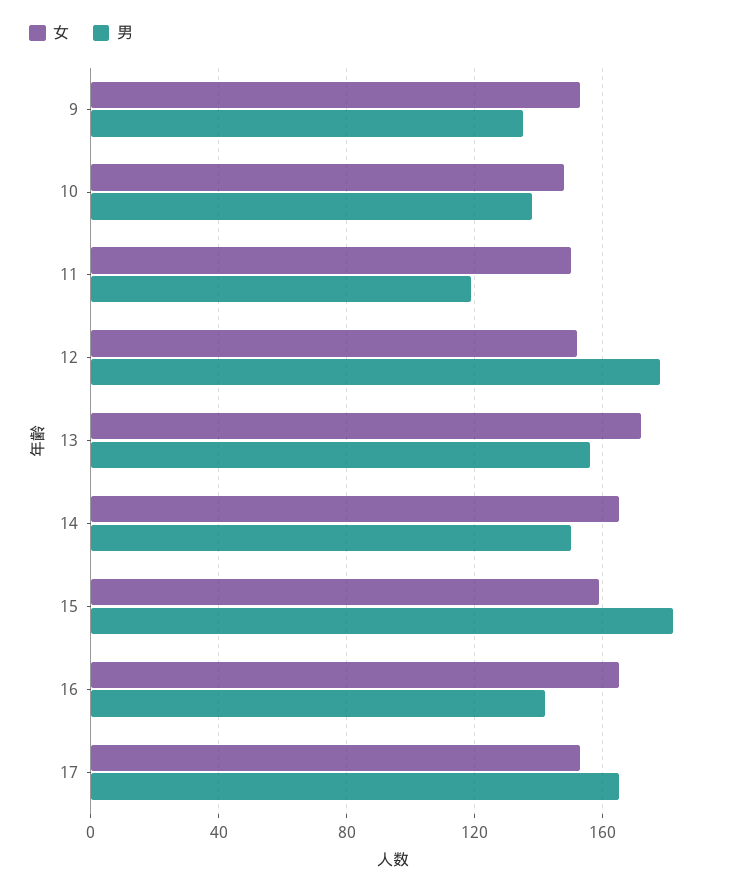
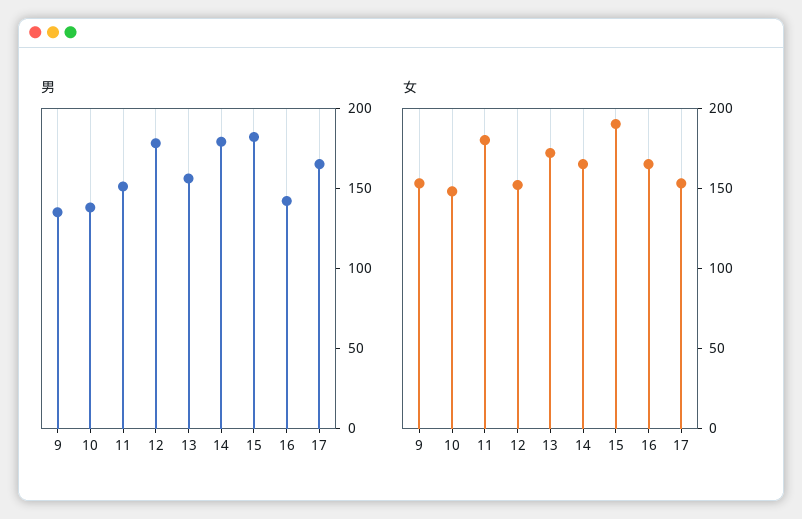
女, 11: 150 -> 180
男, 11: 120 -> 150
男, 14: 150 -> 180
女, 15: 160 -> 190

